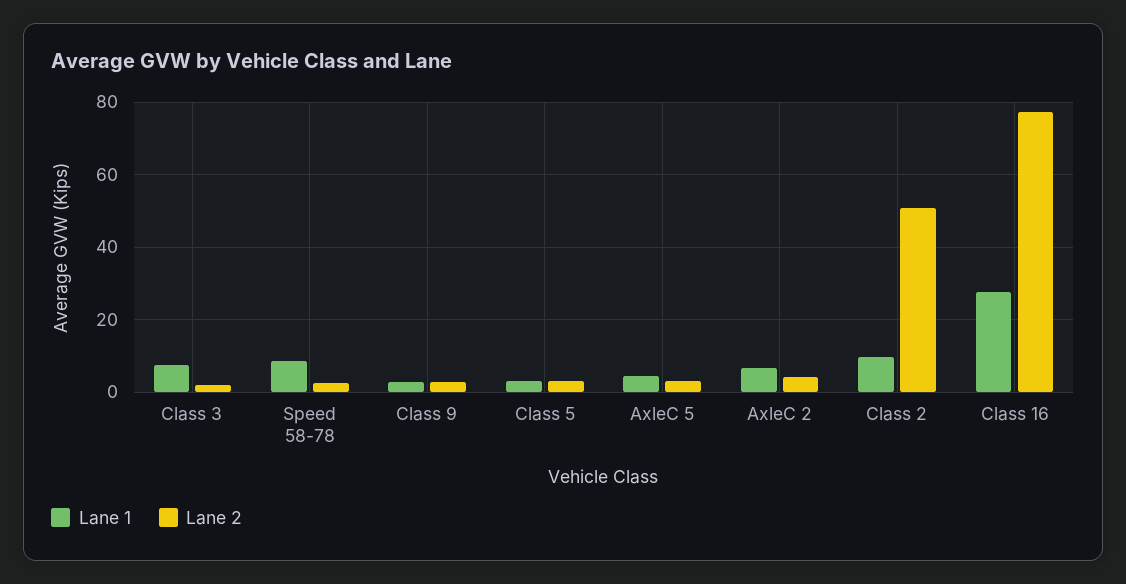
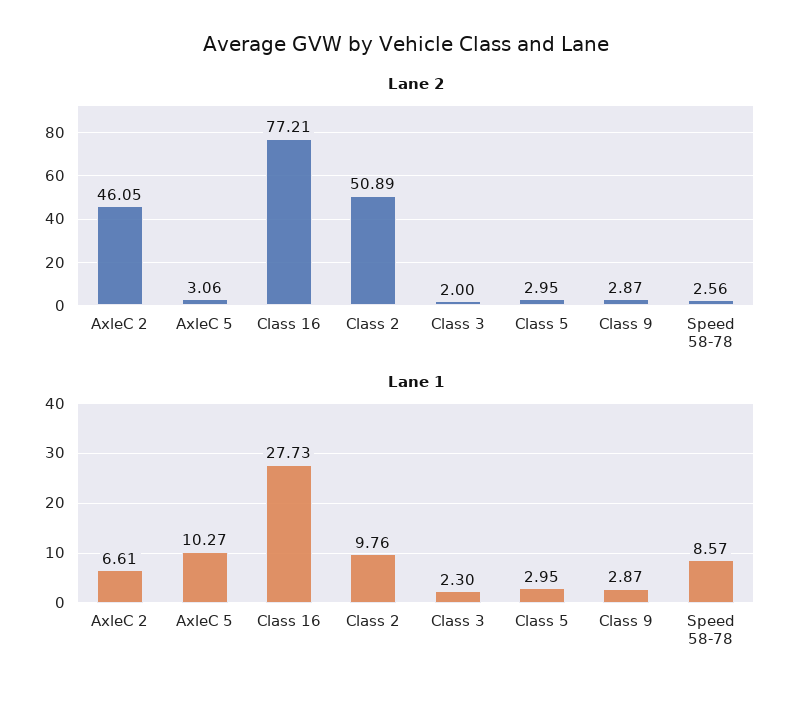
Lane 1, Class 3: 8 -> 2.3
Lane 1, AxleC 5: 4 -> 10.27
Lane 2, AxleC 2: 4 -> 46.05

